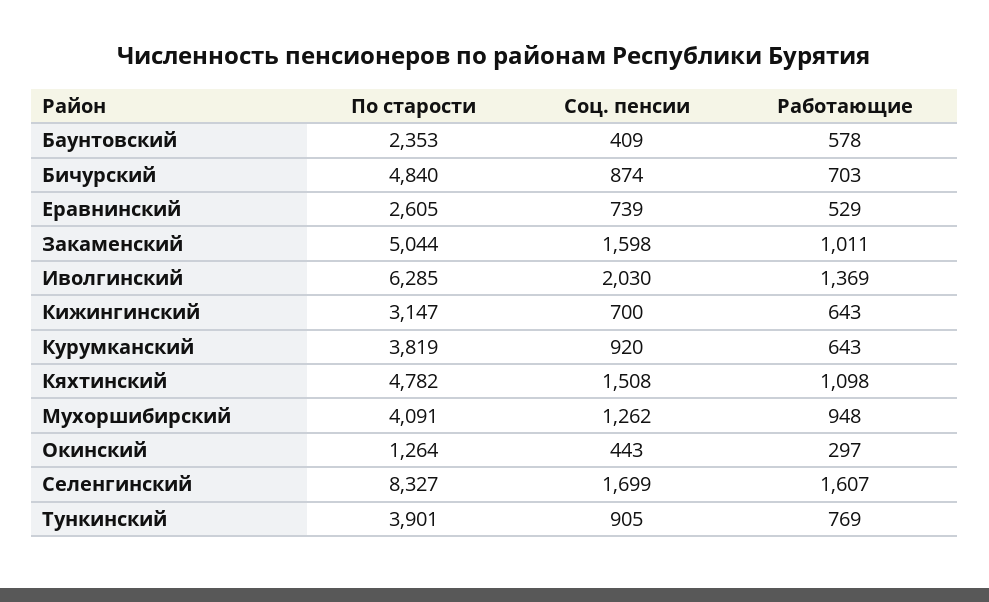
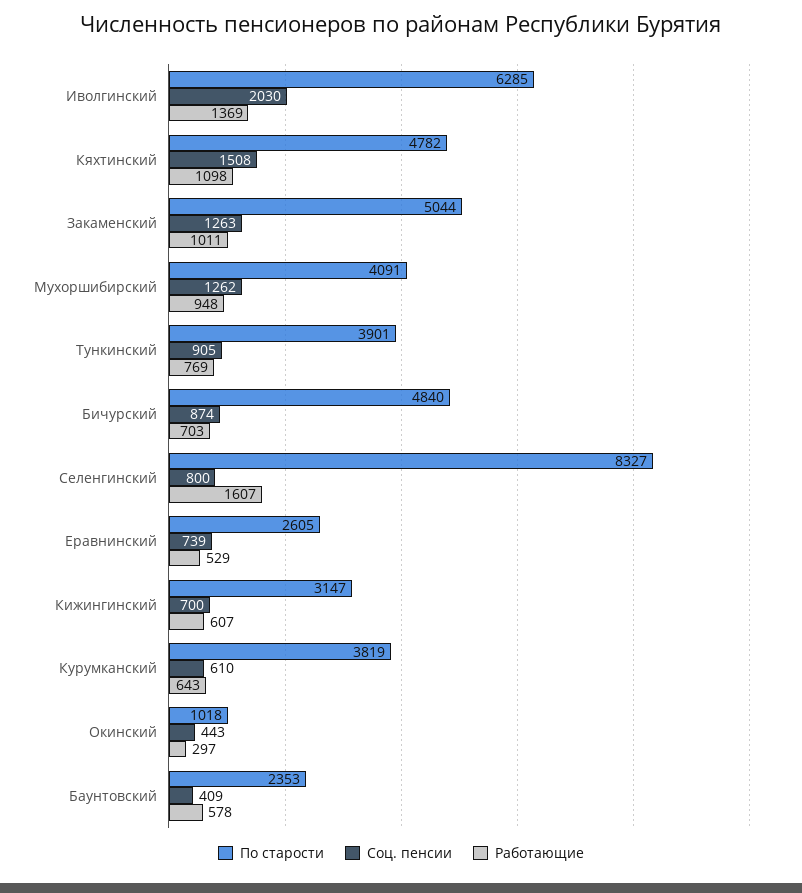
Соц. пенсии, Закаменский: 1598 -> 1263
Работающие, Кижингинский: 643 -> 607
Соц. пенсии, Курумканский: 920 -> 610
По старости, Окинский: 1264 -> 1018
Соц. пенсии, Селенгинский: 1699 -> 800

